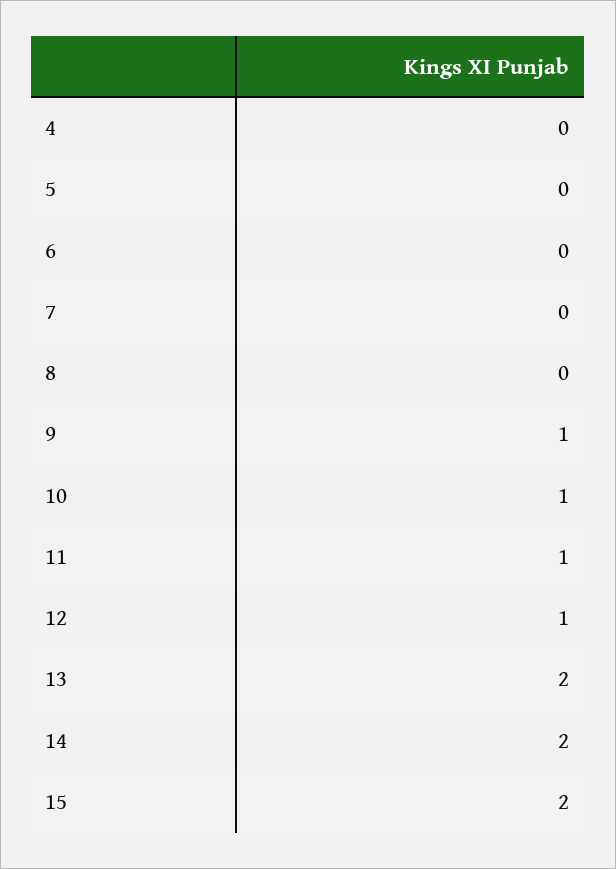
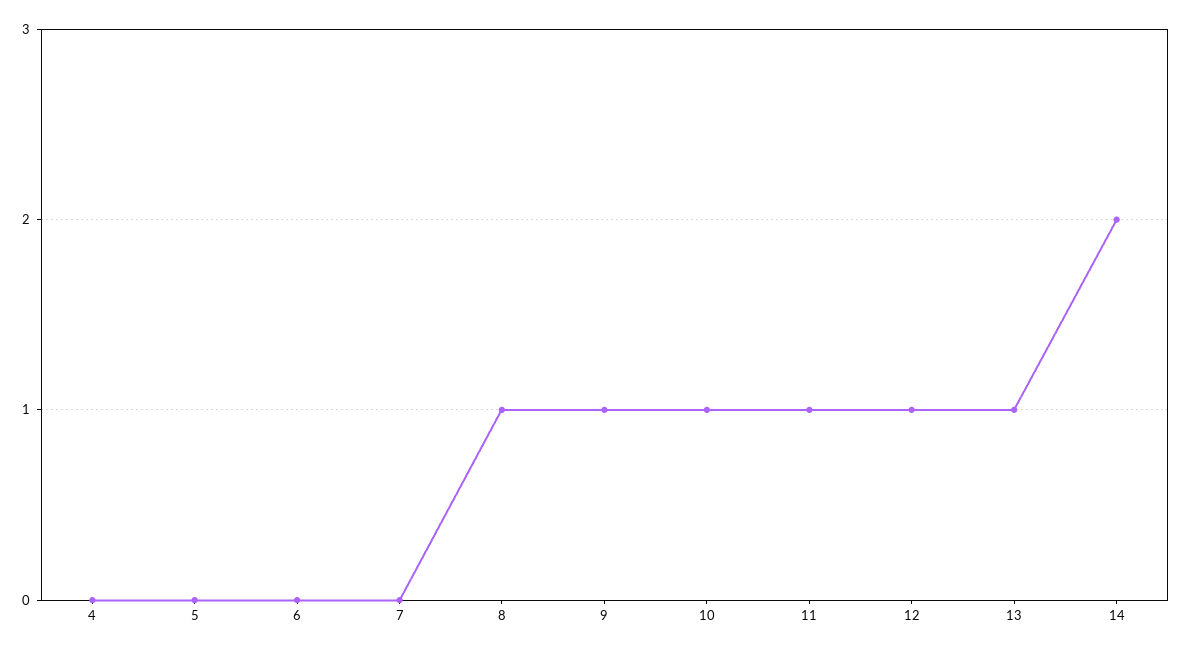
8: 0 -> 1
13: 2 -> 1
15: 2 -> none

